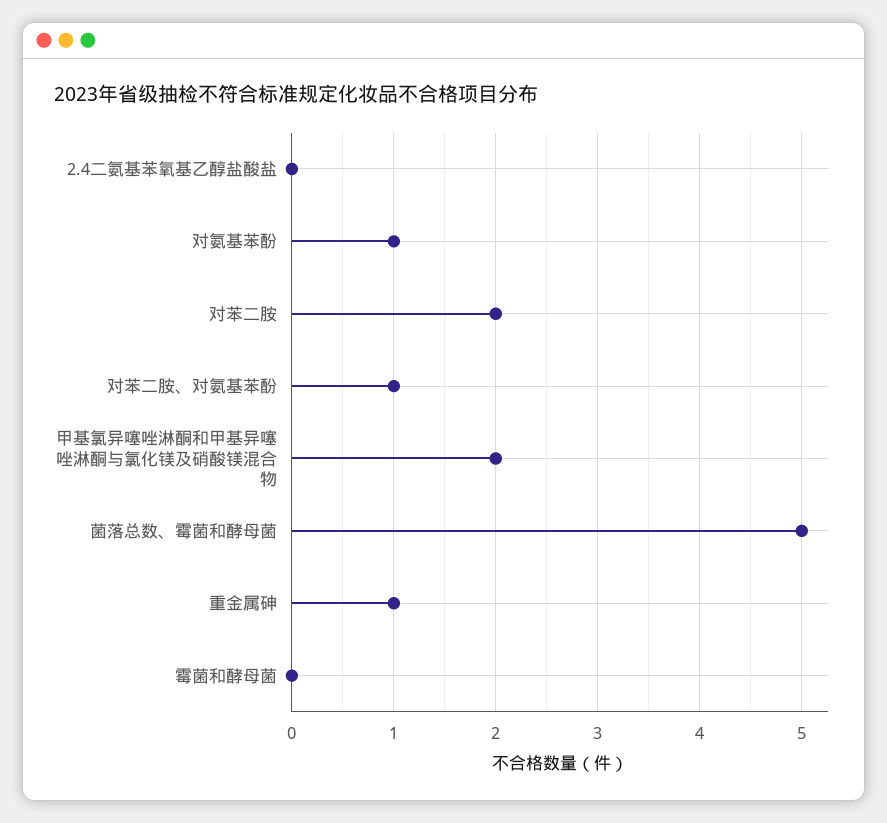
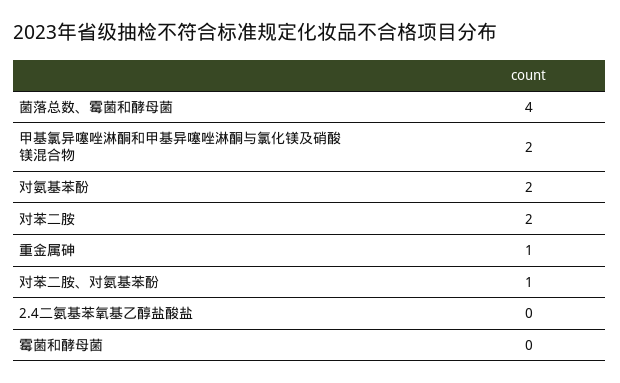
对氨基苯酚: 1 -> 2
菌落总数、霉菌和酵母菌: 5 -> 4

